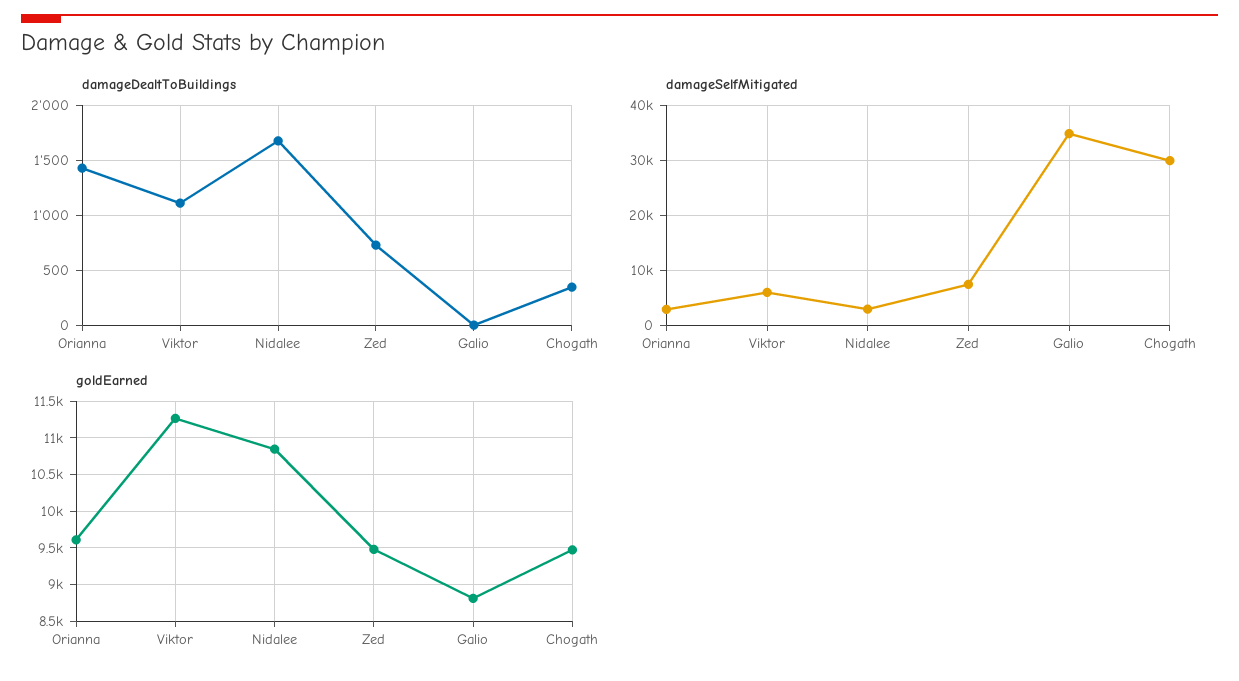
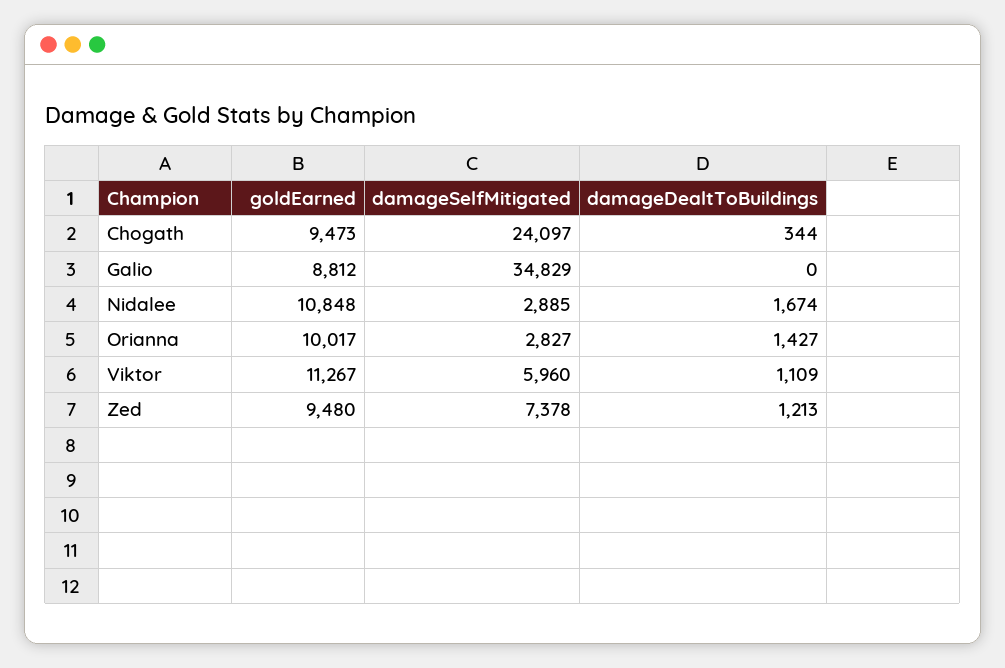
damageDealtToBuildings, Zed: 700 -> 1213
damageSelfMitigated, Chogath: 30000 -> 24097
goldEarned, Orianna: 9600 -> 10017

